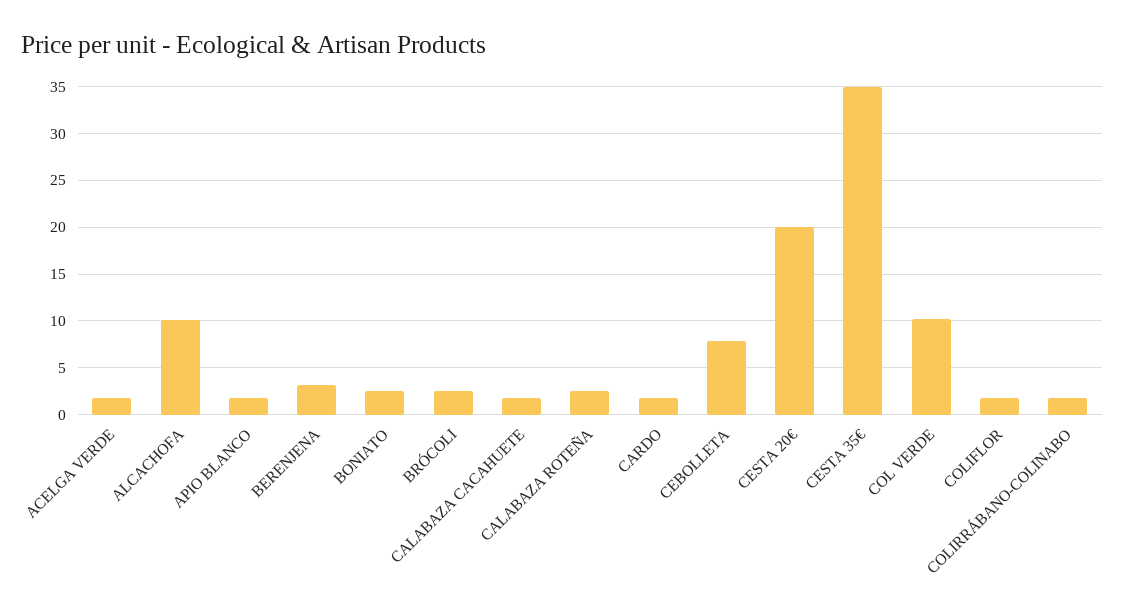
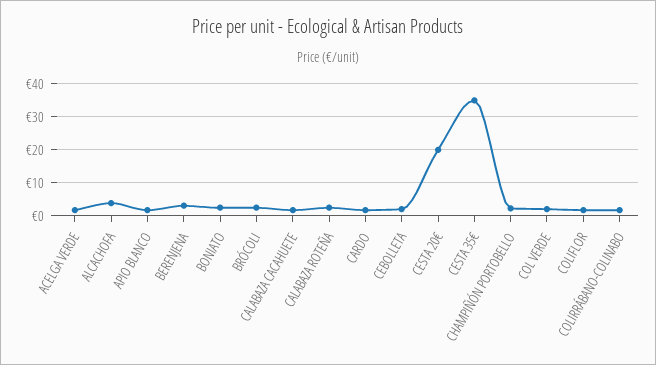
ALCACHOFA: 10 -> 4
CEBOLLETA: 8 -> 2
COL VERDE: 10 -> 2
CHAMPIÑÓN PORTOBELLO: none -> 2

